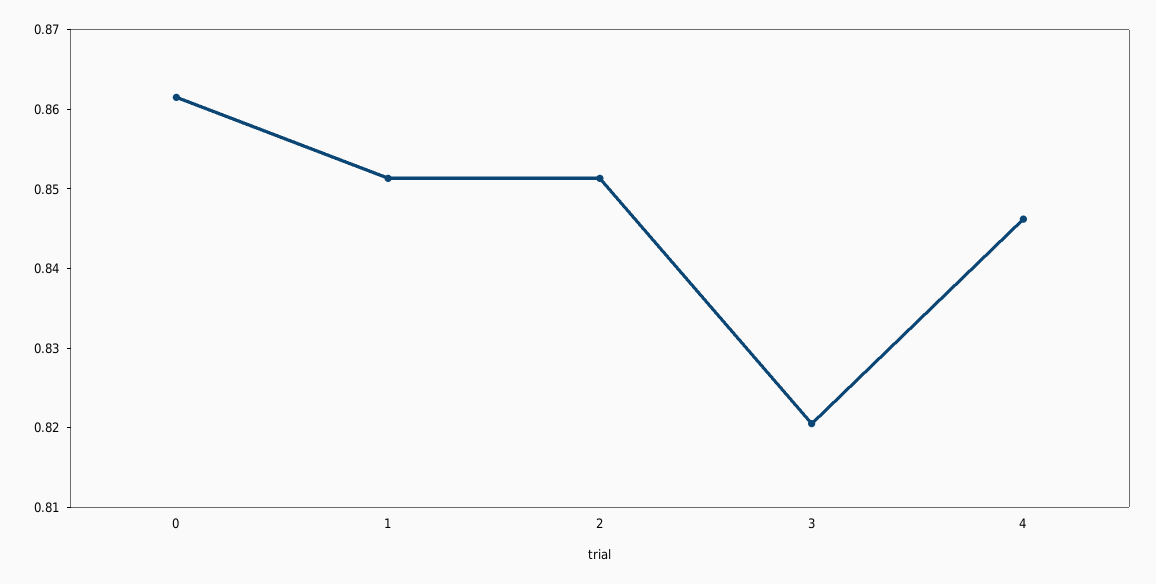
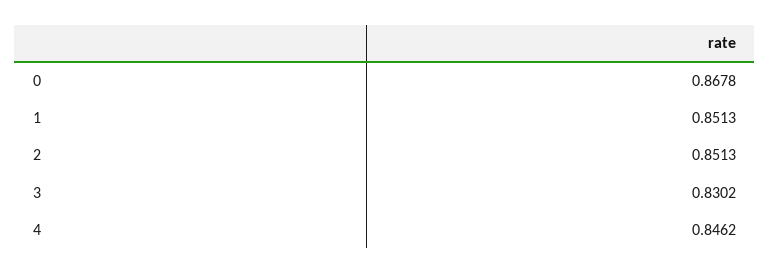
0: 0.862 -> 0.8678
3: 0.82 -> 0.8302

